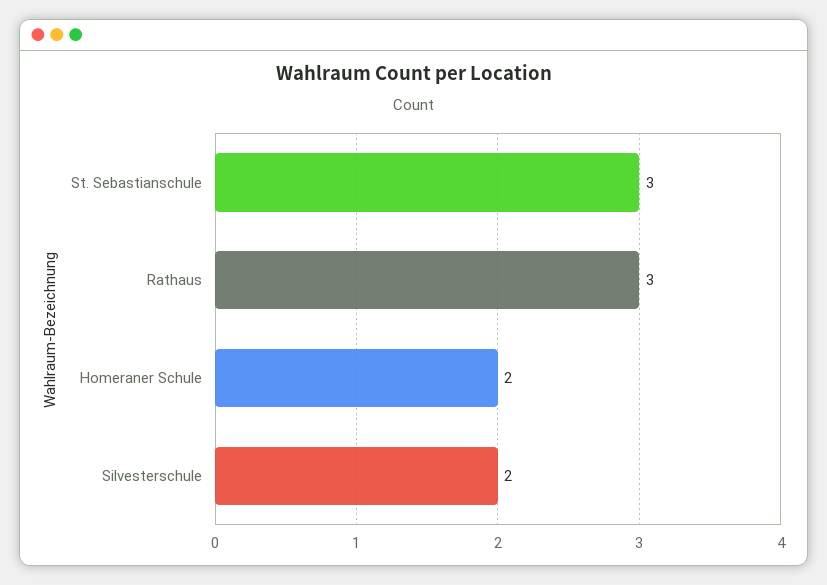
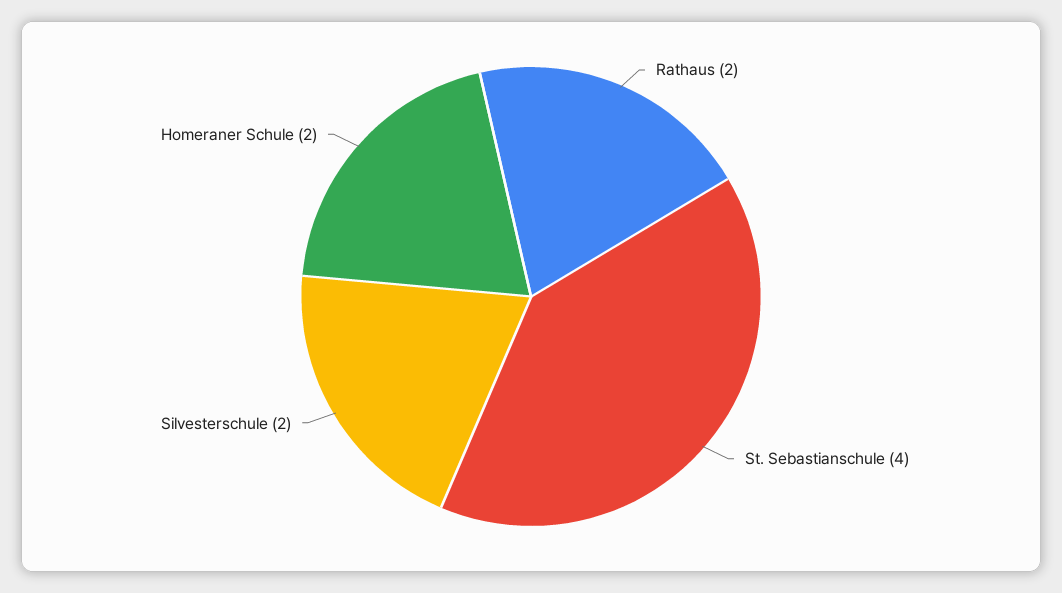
St. Sebastianschule: 3 -> 4
Rathaus: 3 -> 2

